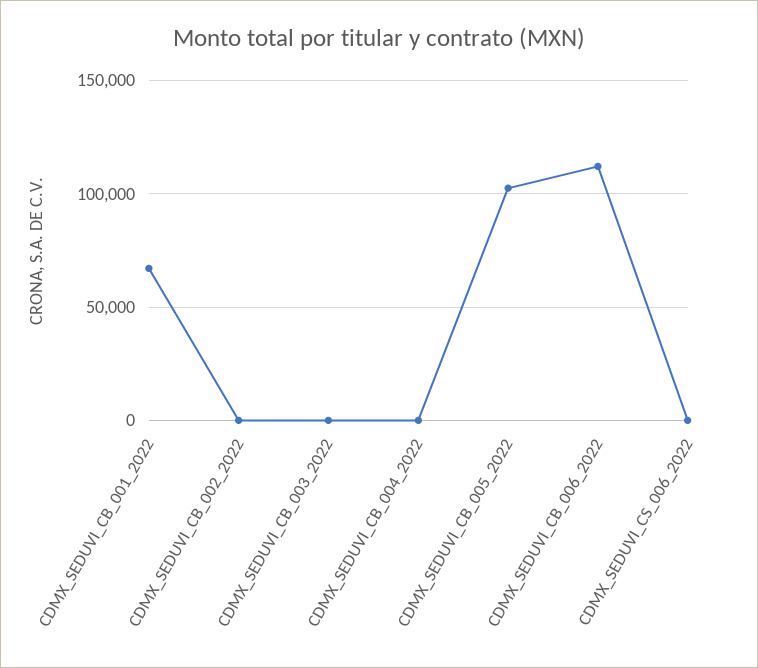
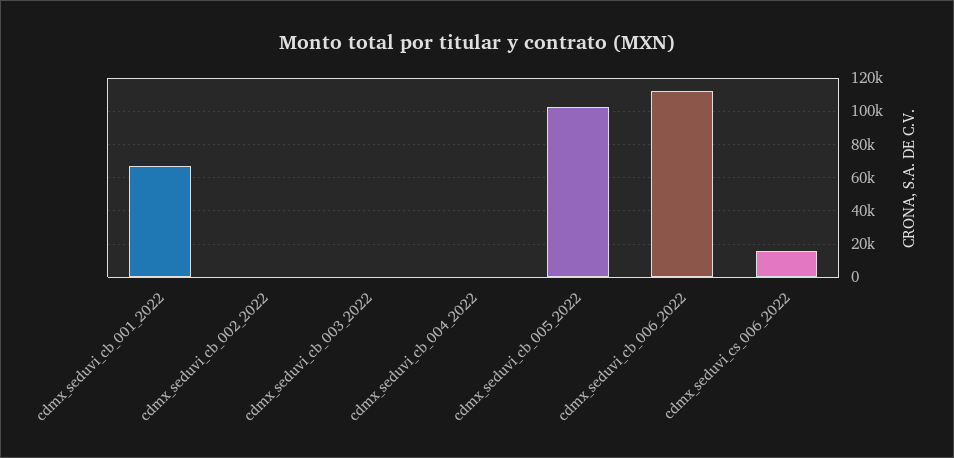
CDMX_SEDUVI_CS_006_2022: 0 -> 15000

